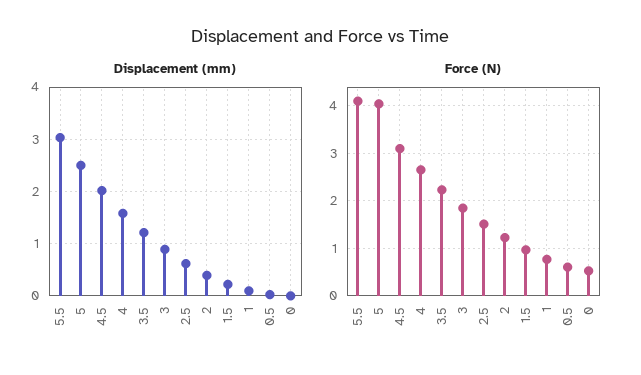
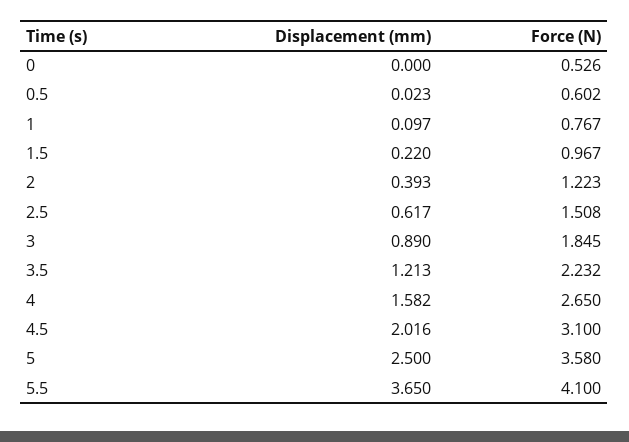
Displacement (mm), 5.5: 3 -> 3.65
Force (N), 5: 4 -> 3.58

